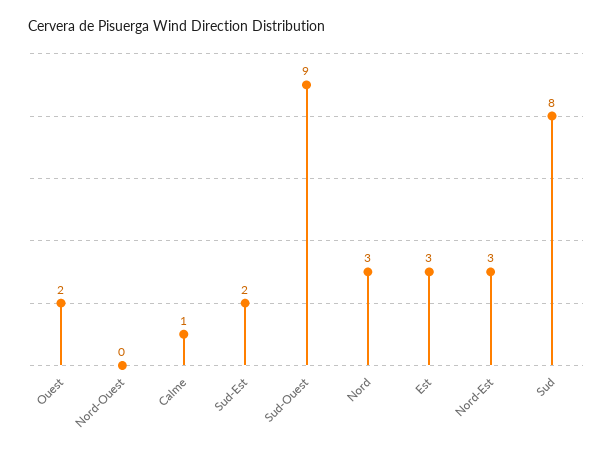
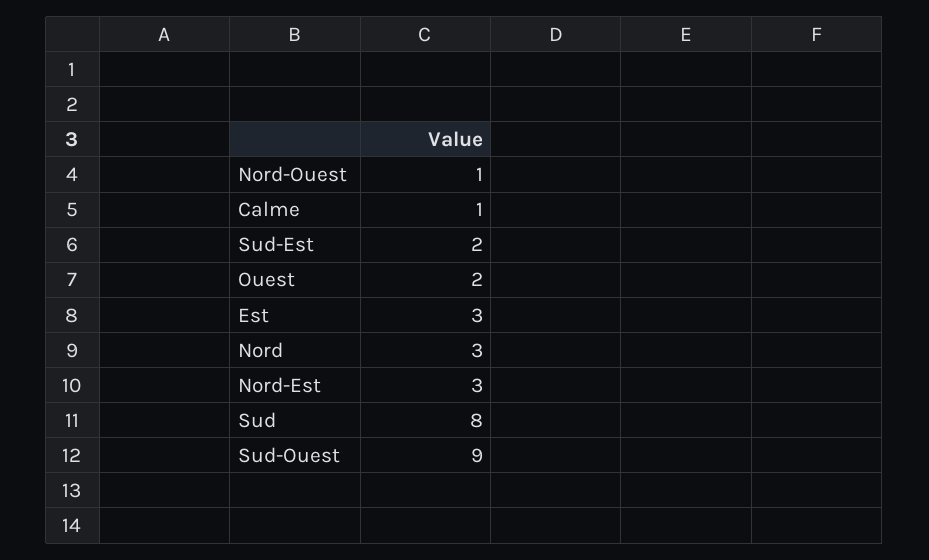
Nord-Ouest: 0 -> 1

